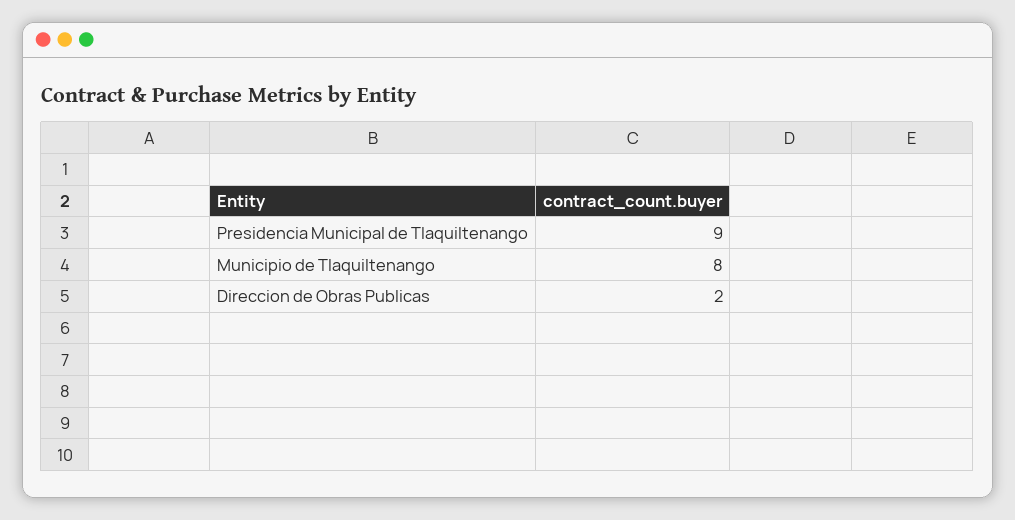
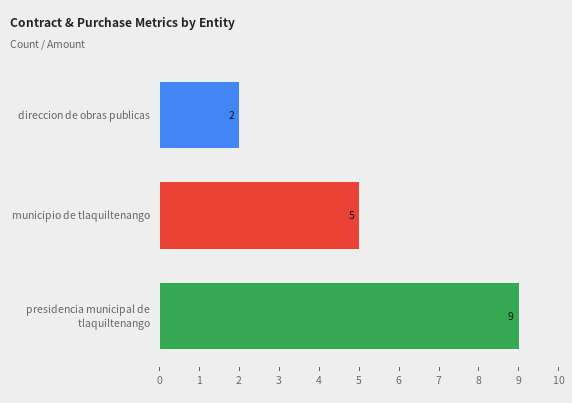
Municipio de Tlaquiltenango: 8 -> 5

